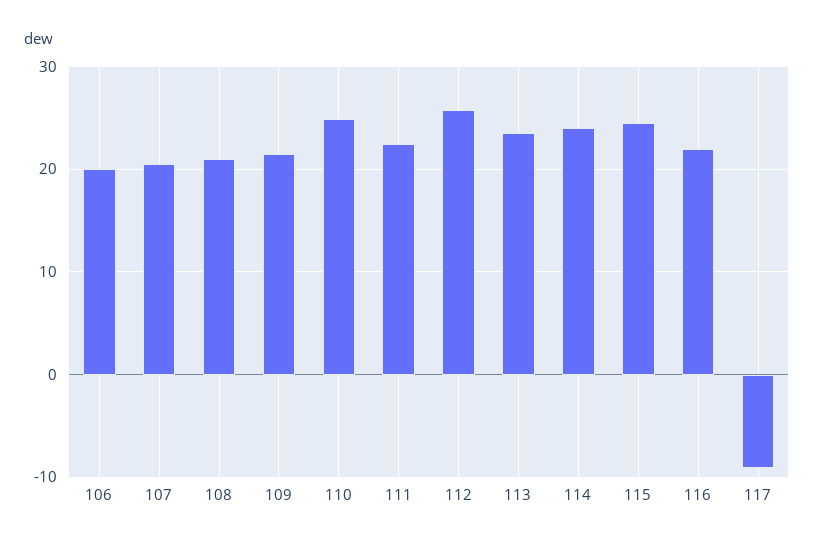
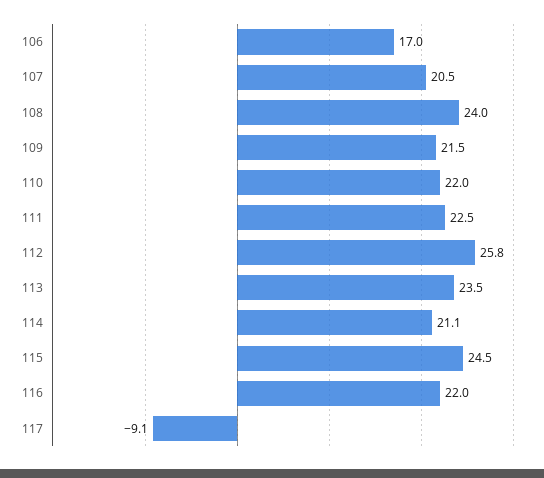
106: 20 -> 17
108: 21 -> 24
110: 25 -> 22
114: 24 -> 21.1

